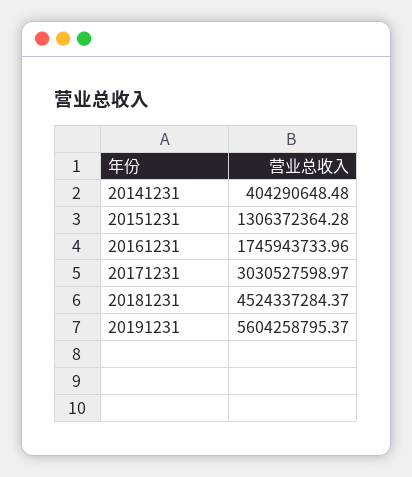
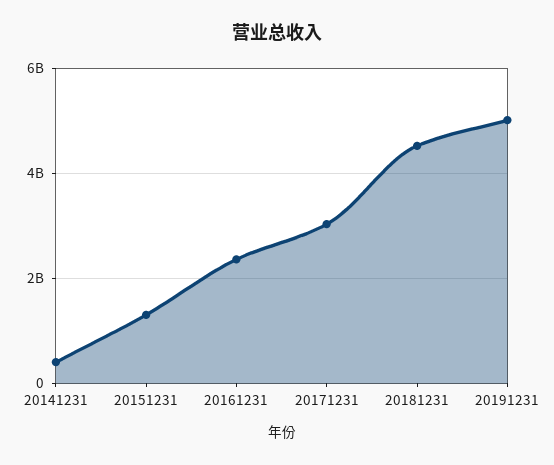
20161231: 1745943733.96 -> 2400000000
20191231: 5604258795.37 -> 5000000000

